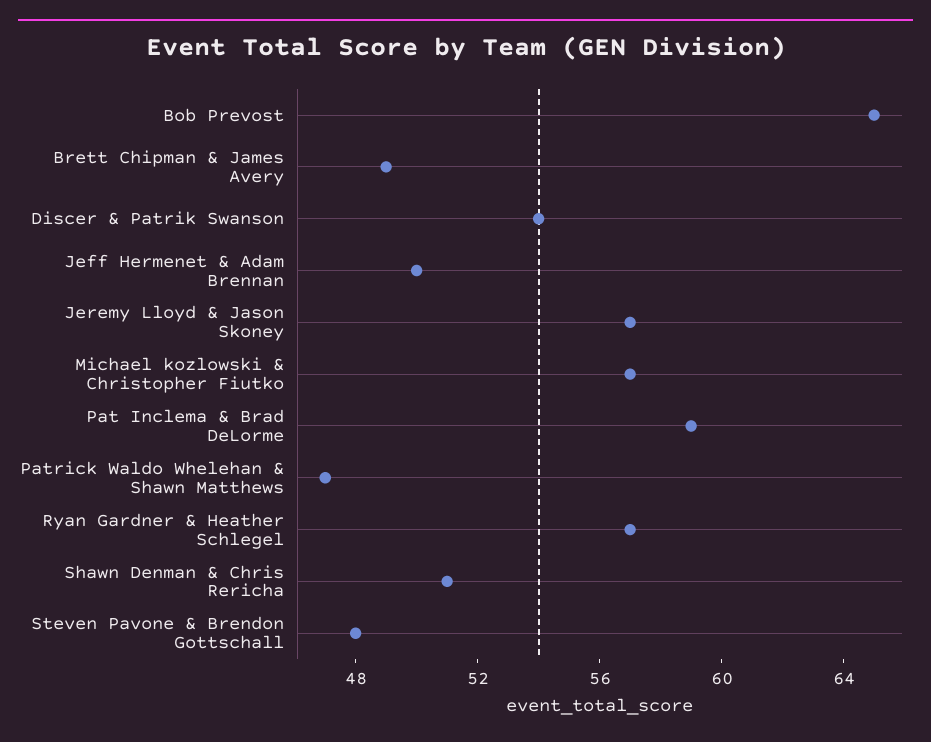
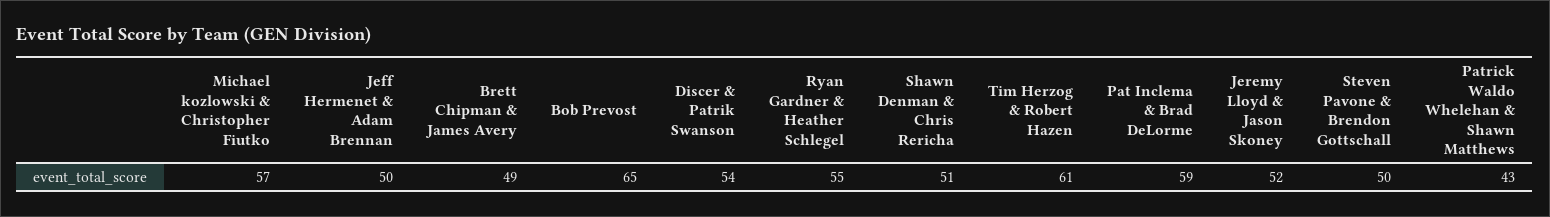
Jeremy Lloyd & Jason Skoney: 57 -> 52
Patrick Waldo Whelehan & Shawn Matthews: 47 -> 43
Ryan Gardner & Heather Schlegel: 57 -> 55
Steven Pavone & Brendon Gottschall: 48 -> 50
Tim Herzog & Robert Hazen: none -> 61

